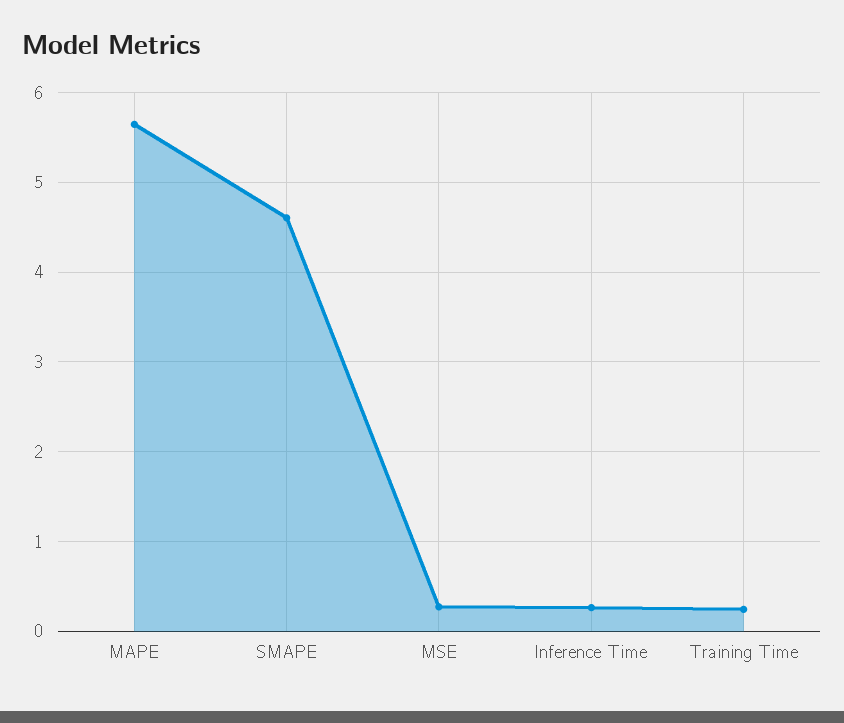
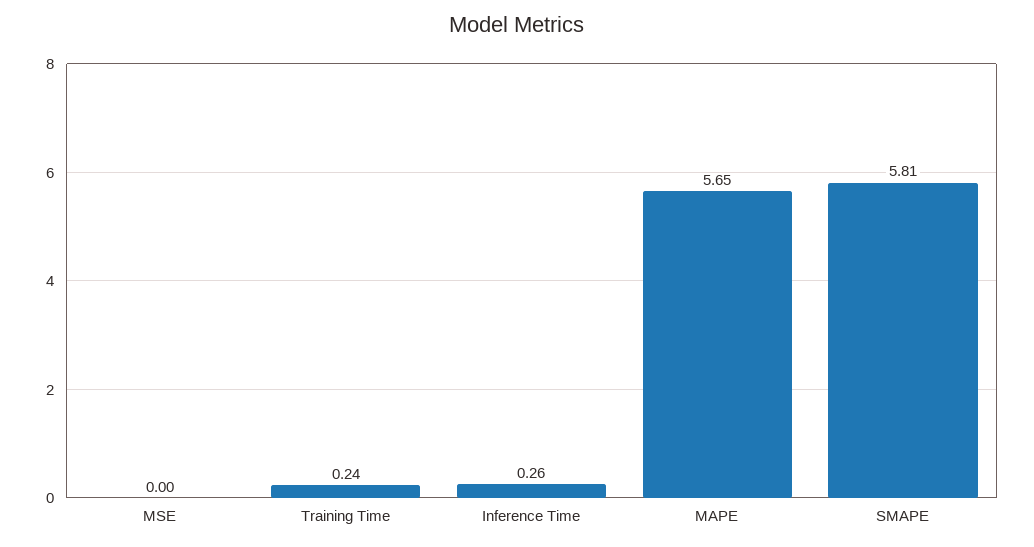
SMAPE: 4.6 -> 5.81
MSE: 0.3 -> 0

